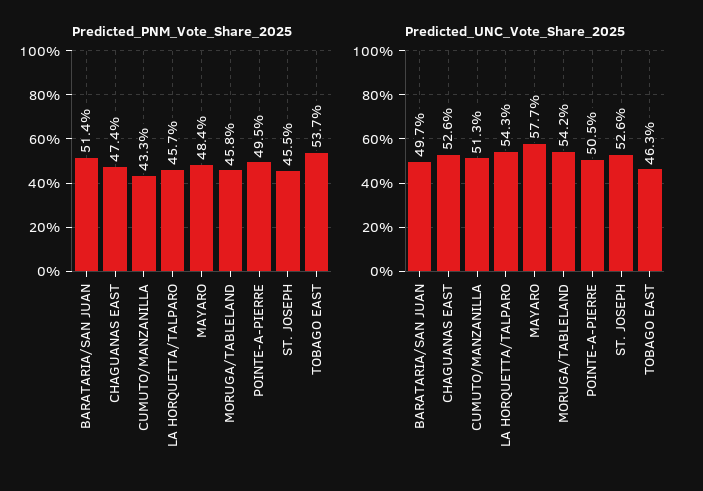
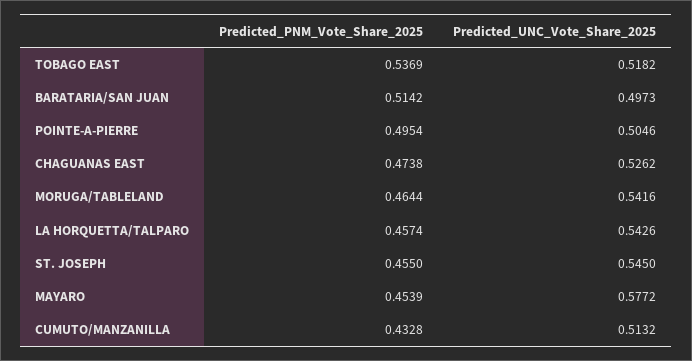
Predicted_PNM_Vote_Share_2025, MAYARO: 0.484 -> 0.4539
Predicted_PNM_Vote_Share_2025, MORUGA/TABLELAND: 0.458 -> 0.4644
Predicted_UNC_Vote_Share_2025, ST. JOSEPH: 0.526 -> 0.545
Predicted_UNC_Vote_Share_2025, TOBAGO EAST: 0.463 -> 0.5182

